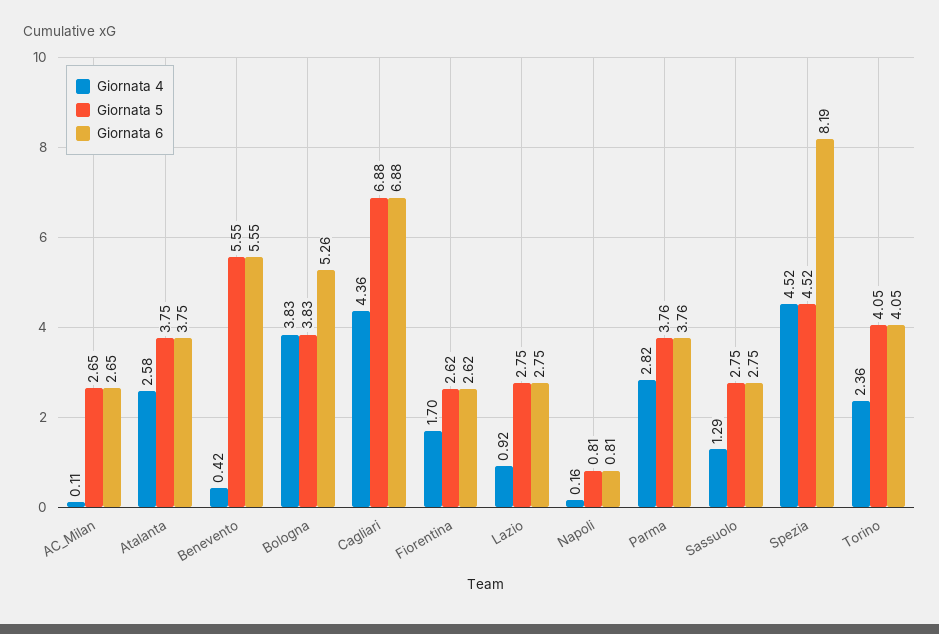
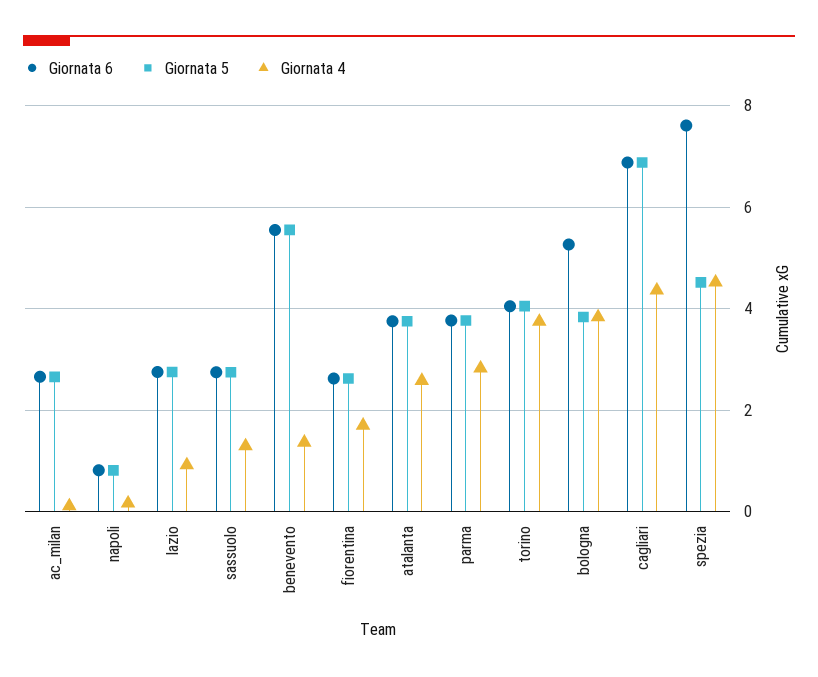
Giornata 4, Benevento: 0.42 -> 1.4
Giornata 6, Spezia: 8.19 -> 7.6
Giornata 4, Torino: 2.36 -> 3.8

